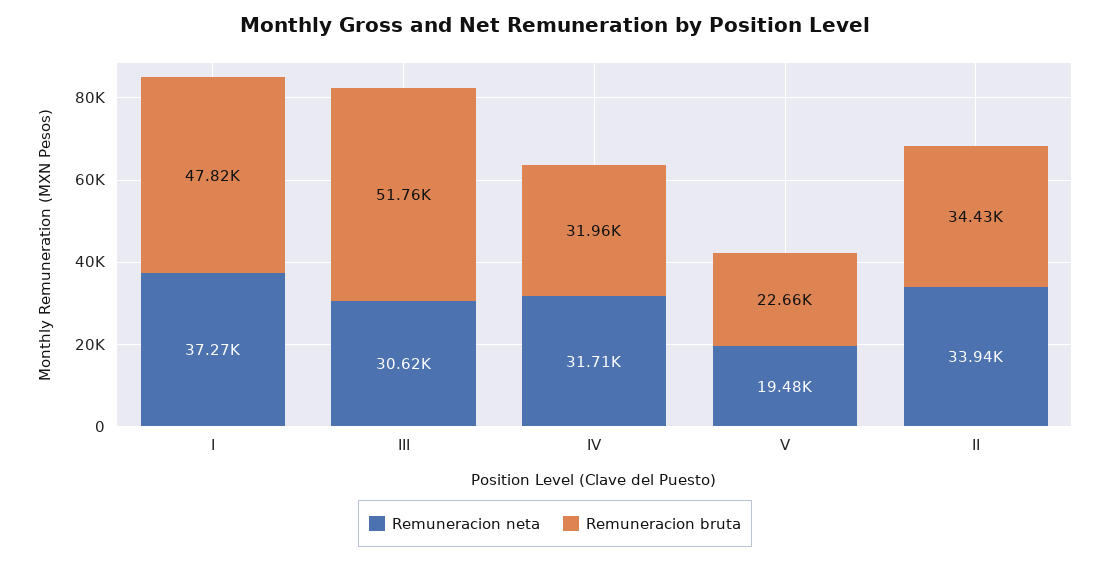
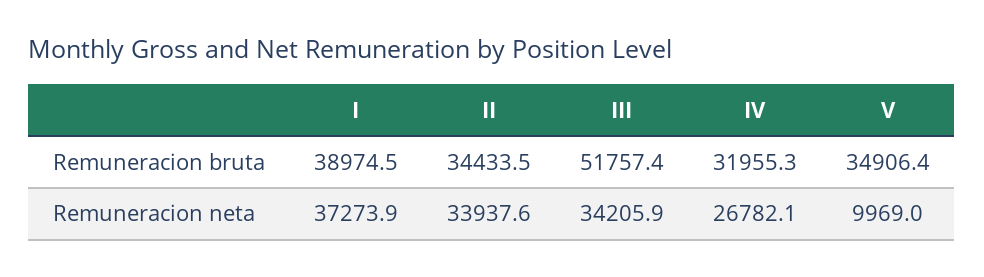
Remuneracion bruta, I: 47820 -> 38974.5
Remuneracion neta, III: 30620 -> 34205.9
Remuneracion neta, IV: 31710 -> 26782.1
Remuneracion neta, V: 19480 -> 9969
Remuneracion bruta, V: 22660 -> 34906.4

